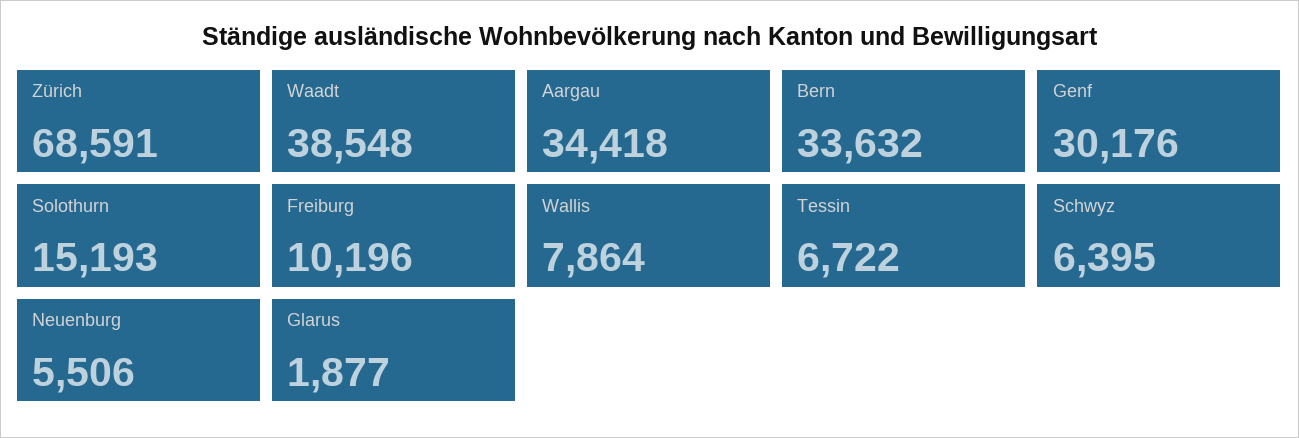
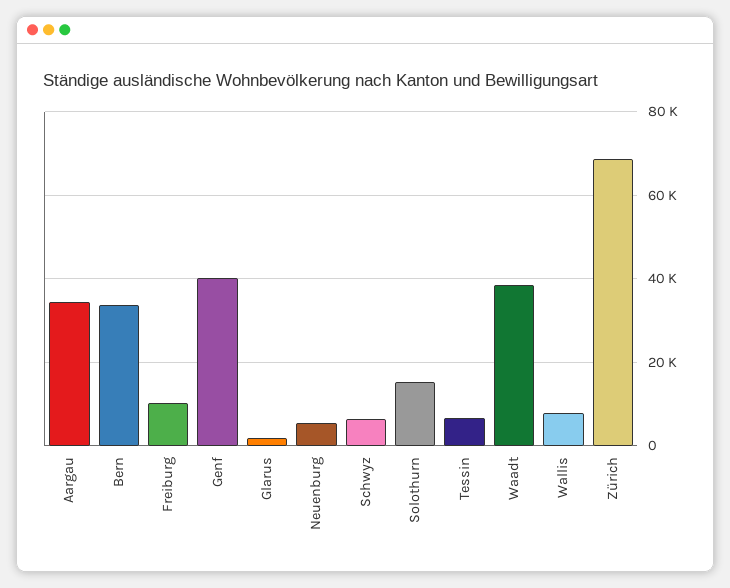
Genf: 30176 -> 40000

